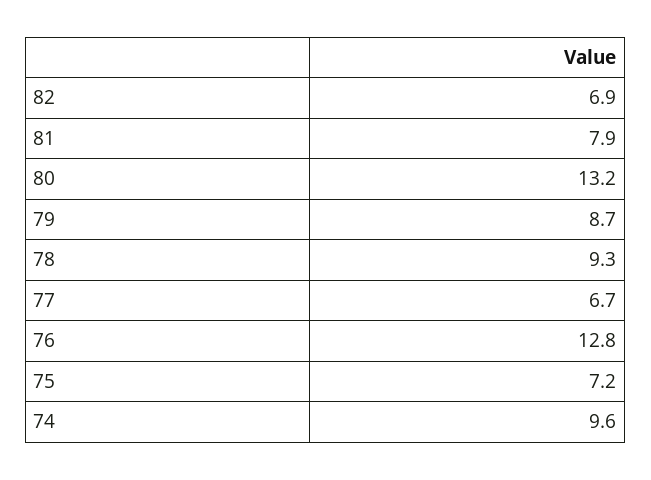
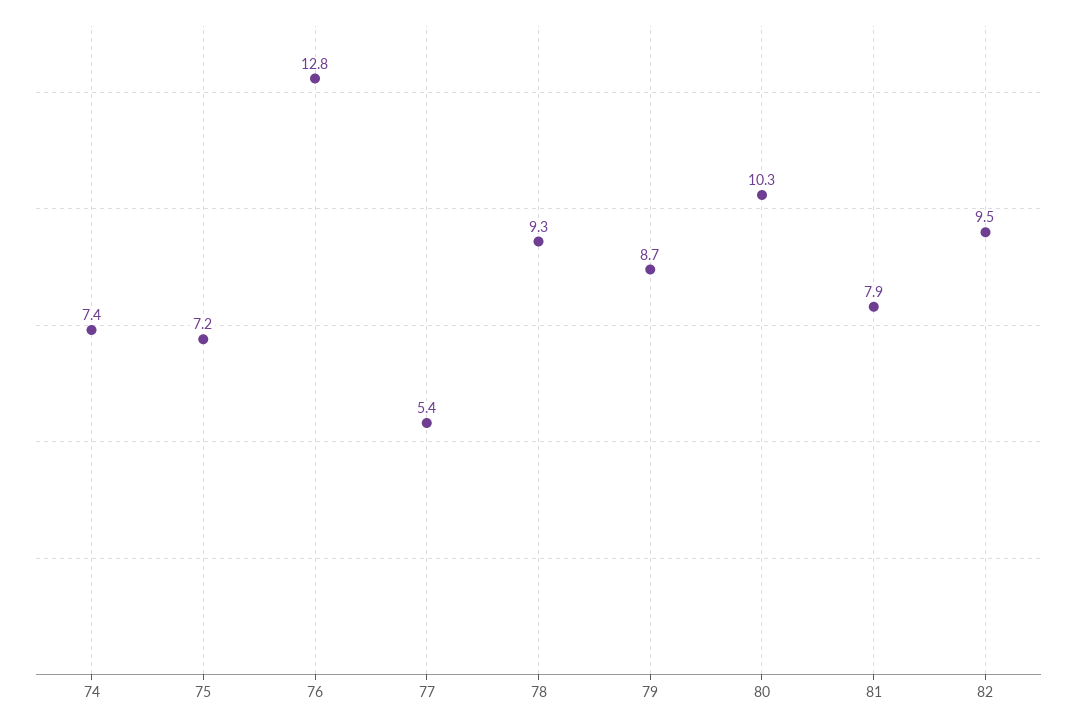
82: 6.9 -> 9.5
80: 13.2 -> 10.3
77: 6.7 -> 5.4
74: 9.6 -> 7.4

